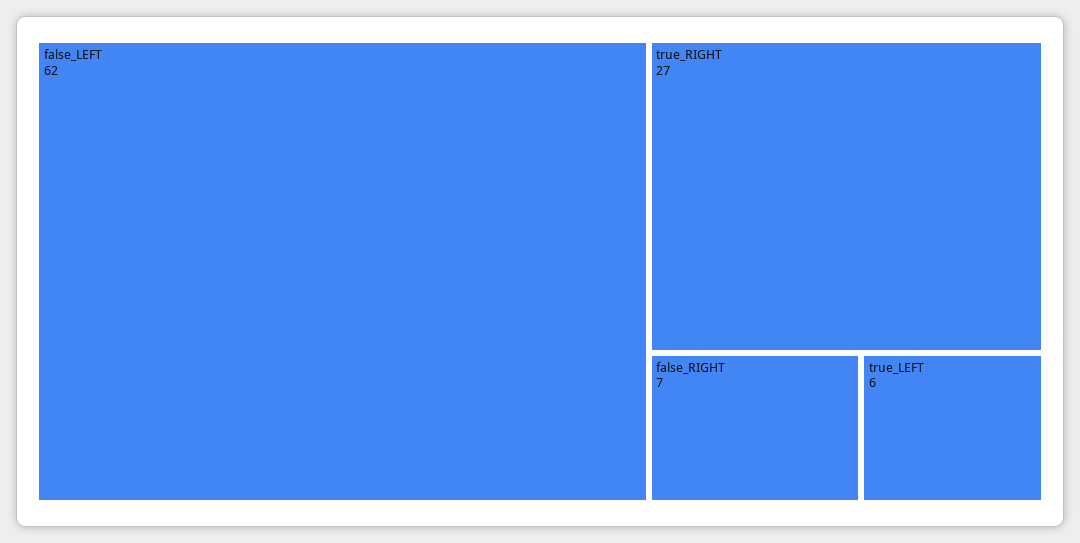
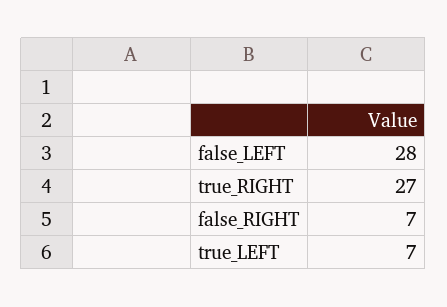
false_LEFT: 62 -> 28
true_LEFT: 6 -> 7

